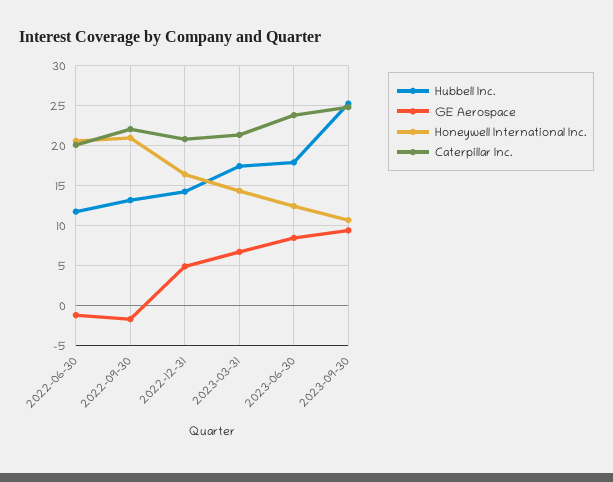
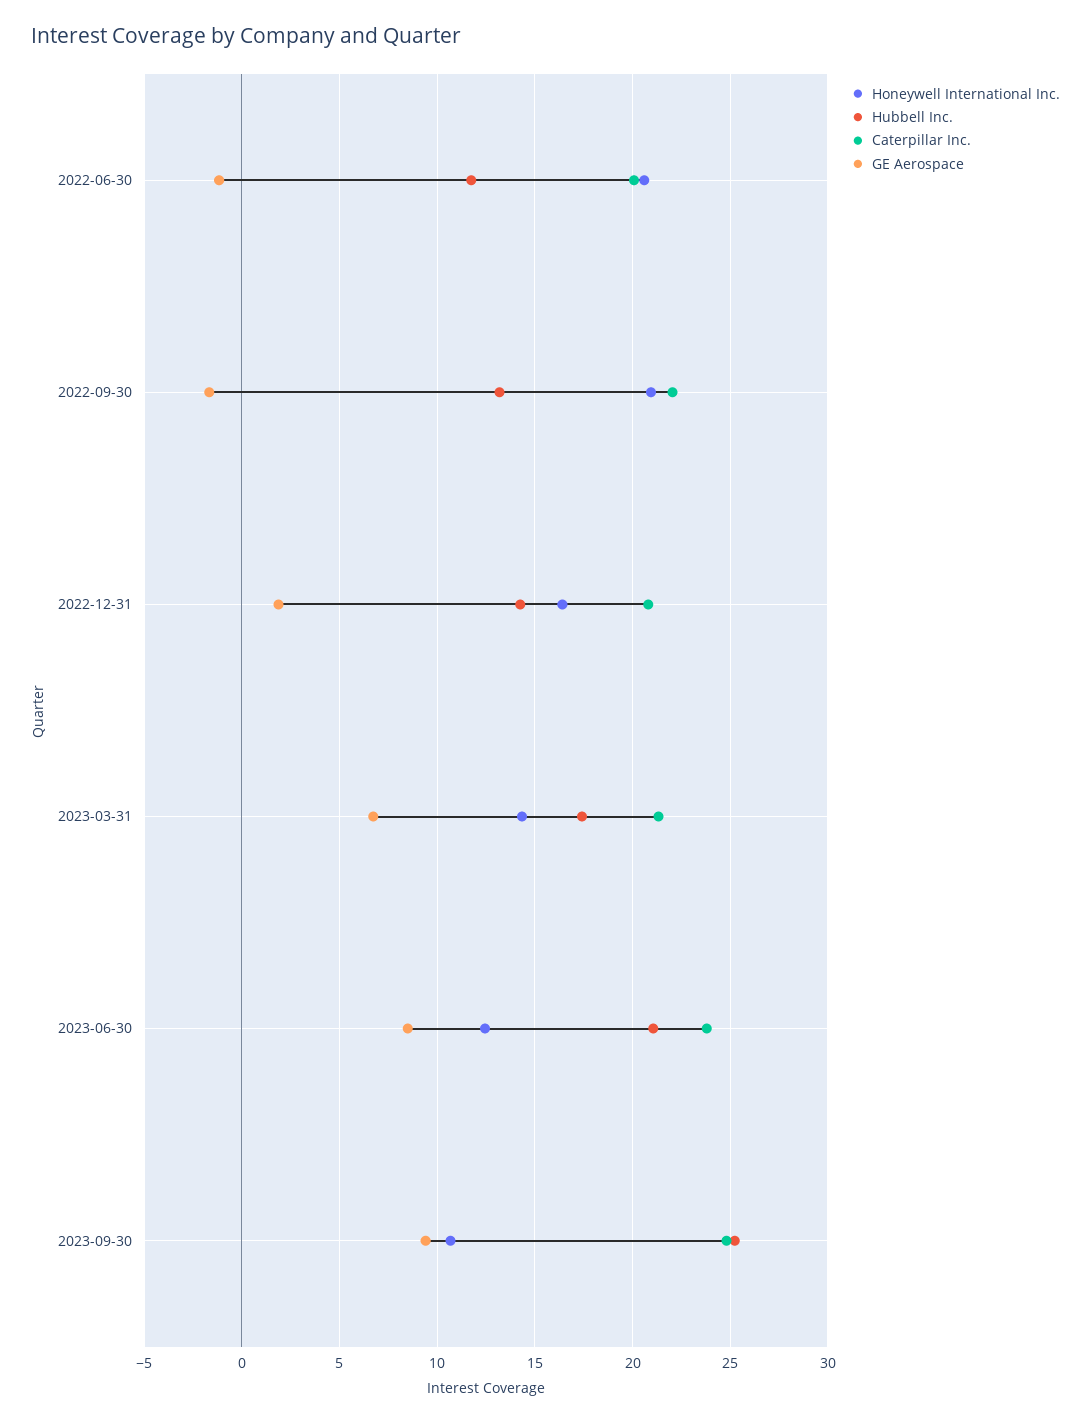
GE Aerospace, 2022-12-31: 5 -> 2
Hubbell Inc., 2023-06-30: 18 -> 21

